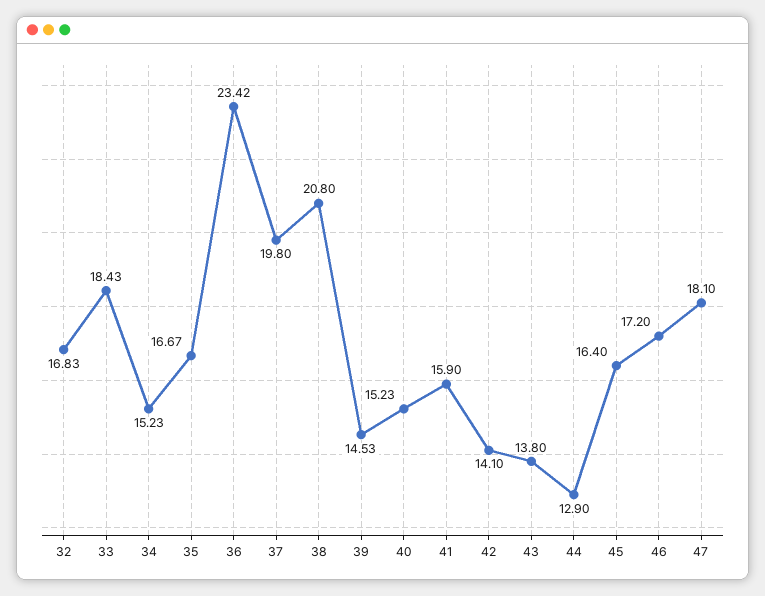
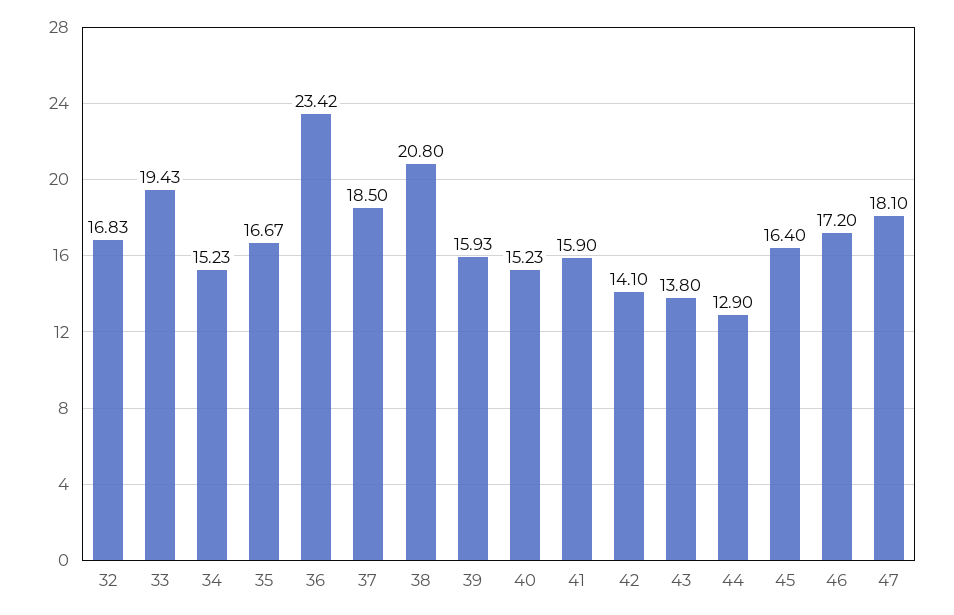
33: 18.43 -> 19.43
37: 19.8 -> 18.5
39: 14.53 -> 15.93

